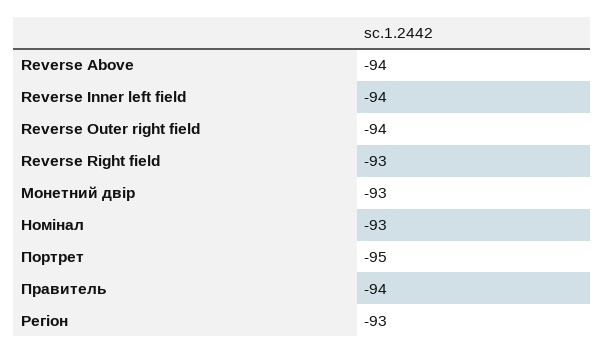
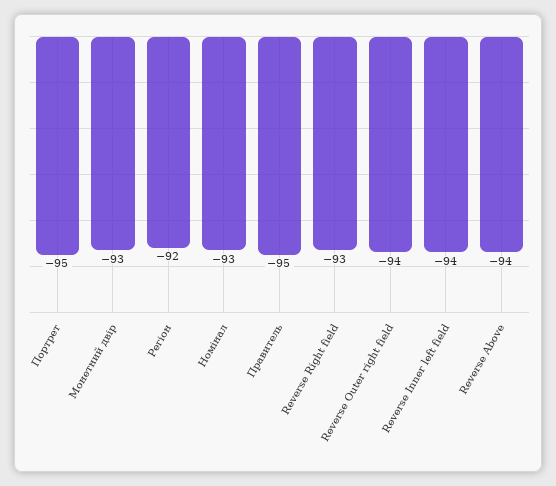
Правитель: -94 -> -95
Регіон: -93 -> -92

